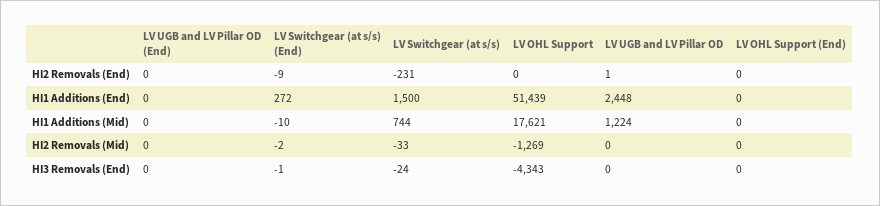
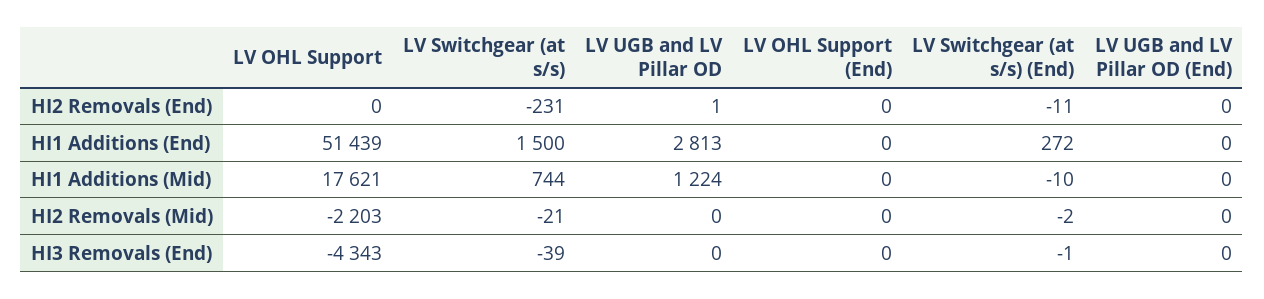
LV Switchgear (at s/s) (End), HI2 Removals (End): -9 -> -11
LV UGB and LV Pillar OD, HI1 Additions (End): 2448 -> 2813
LV Switchgear (at s/s), HI2 Removals (Mid): -33 -> -21
LV OHL Support, HI2 Removals (Mid): -1269 -> -2203
LV Switchgear (at s/s), HI3 Removals (End): -24 -> -39

